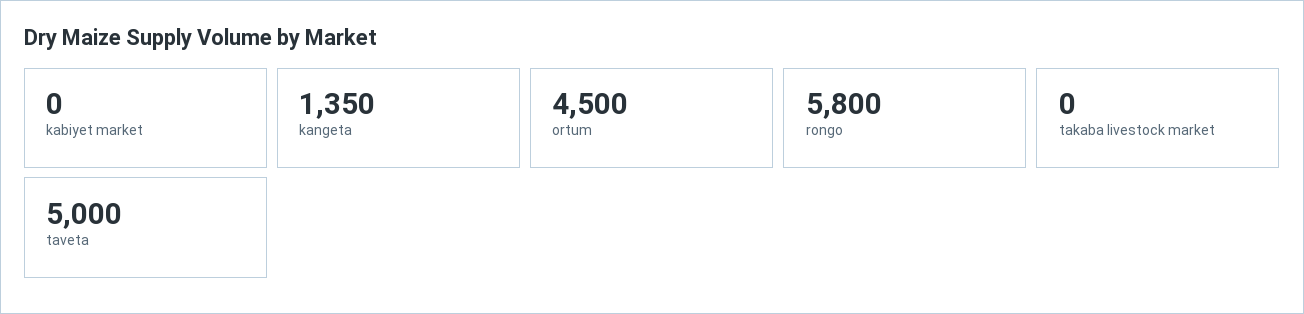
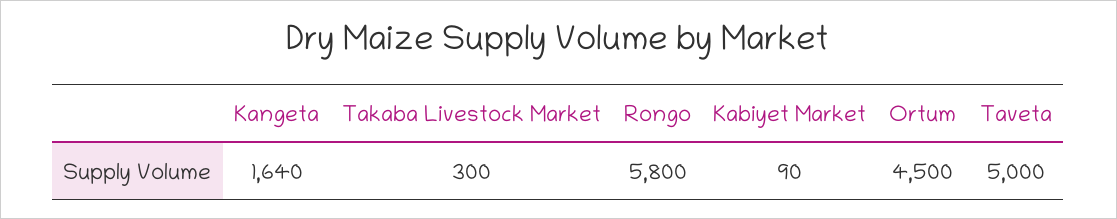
kabiyet market: 0 -> 90
kangeta: 1350 -> 1640
takaba livestock market: 0 -> 300

